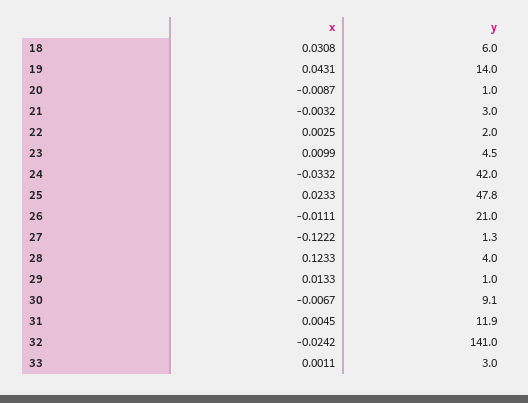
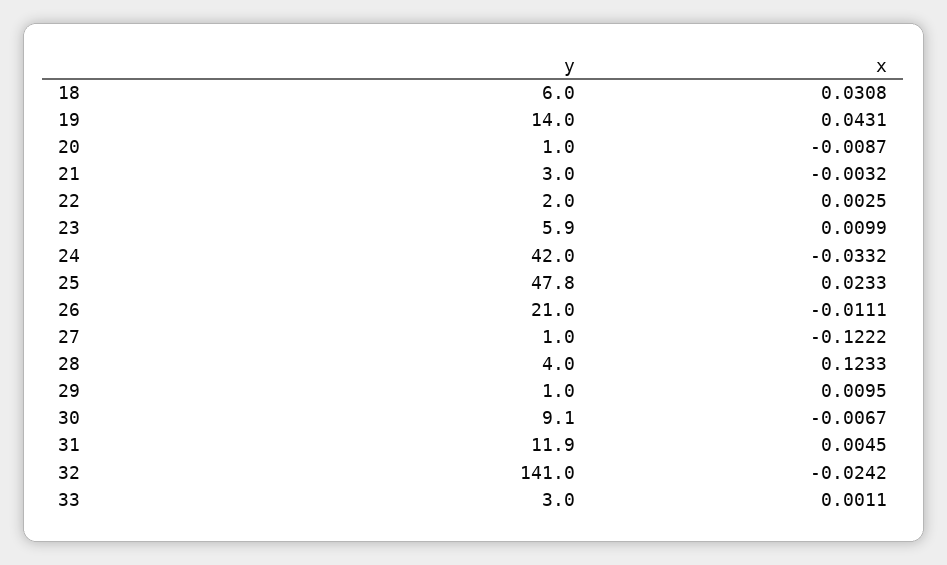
y, 23: 4.5 -> 5.9
y, 27: 1.3 -> 1
x, 29: 0.0133 -> 0.0095

